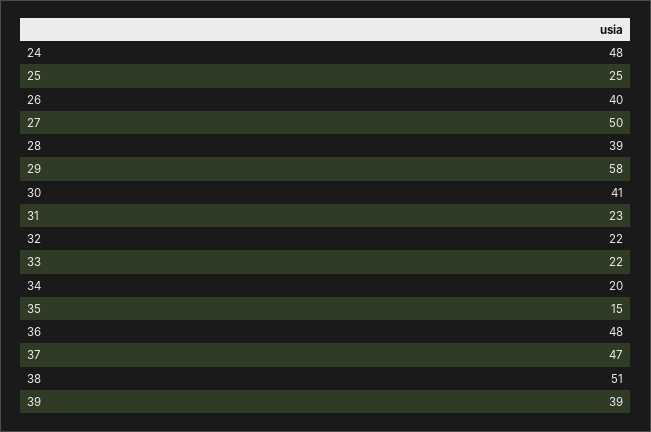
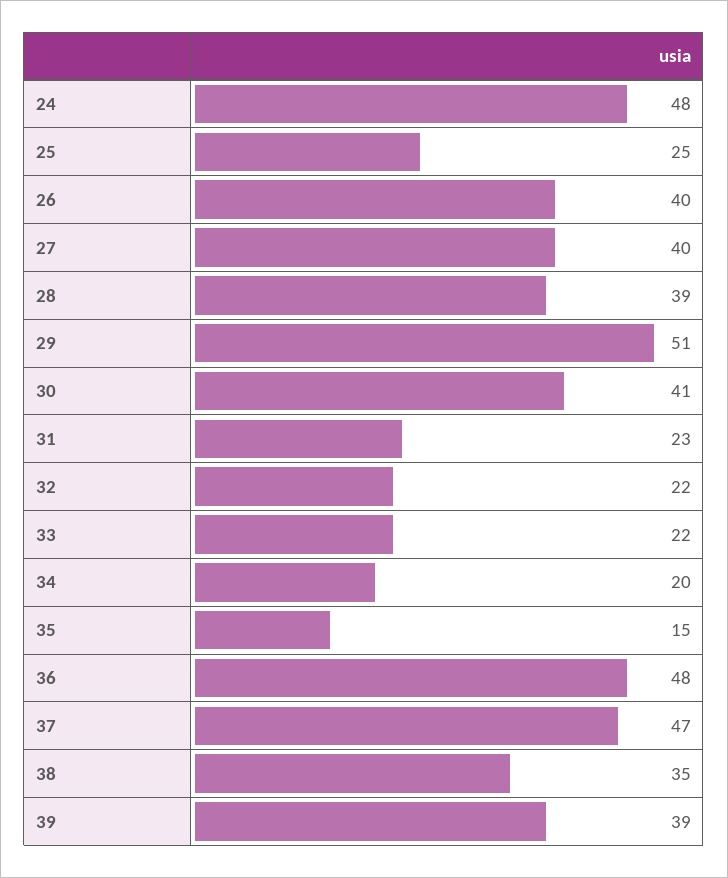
27: 50 -> 40
29: 58 -> 51
38: 51 -> 35

